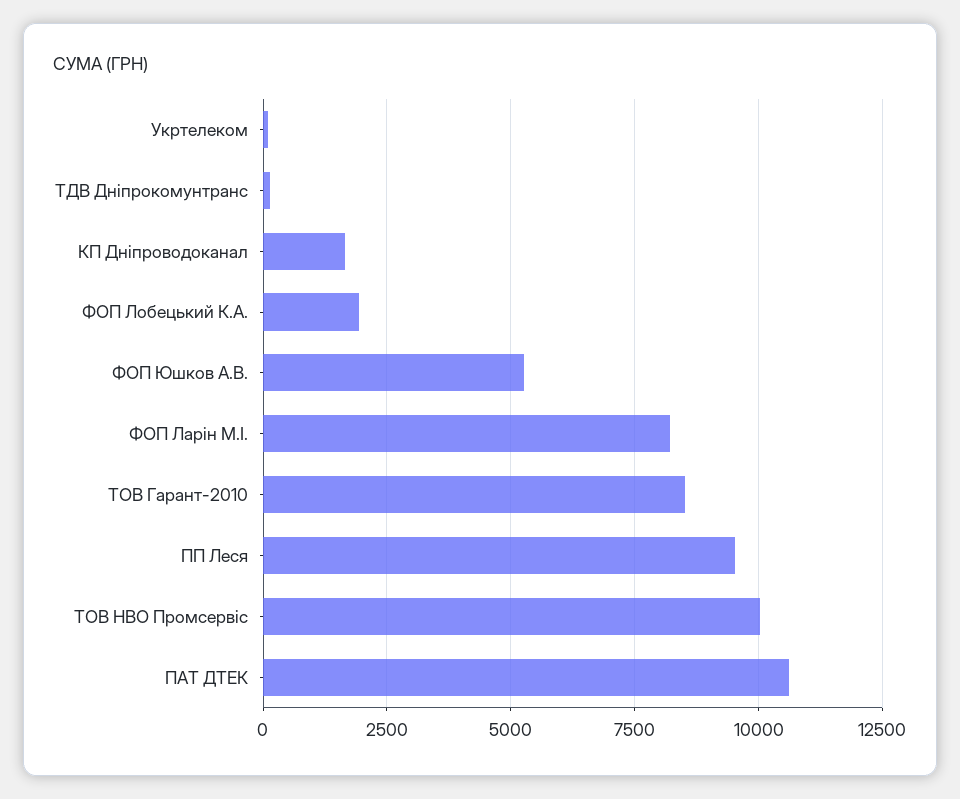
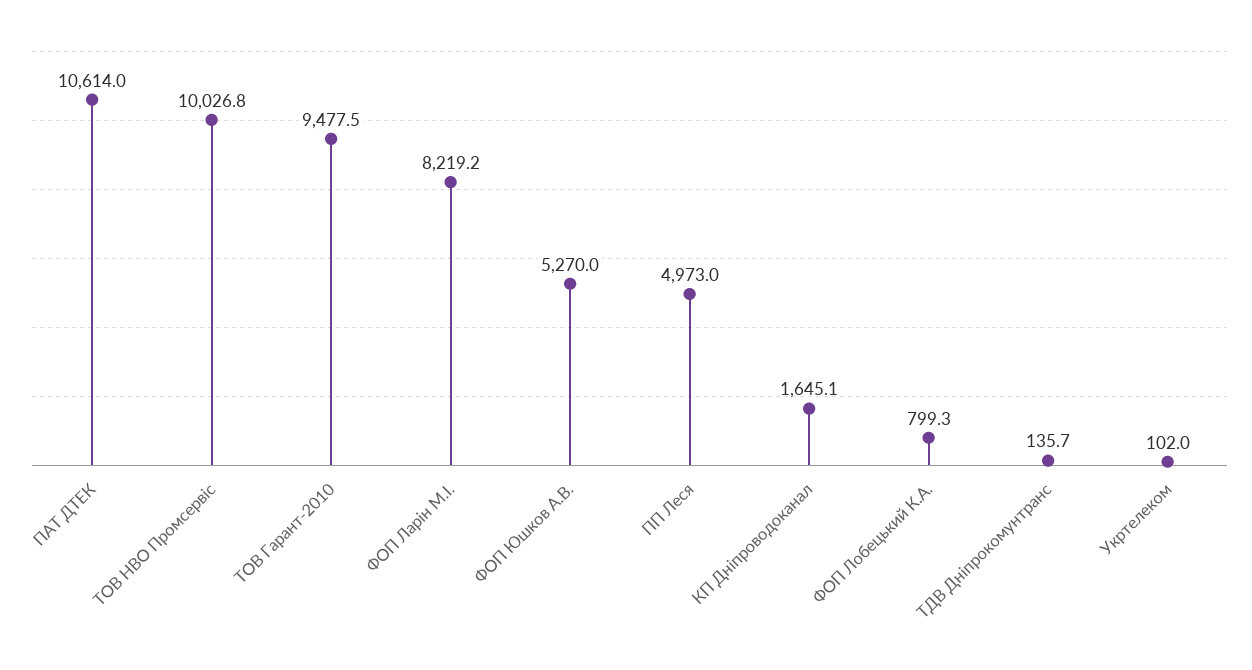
ФОП Лобецький К.А.: 2000 -> 799.3
ТОВ Гарант-2010: 8500 -> 9477.5
ПП Леся: 9500 -> 4973

